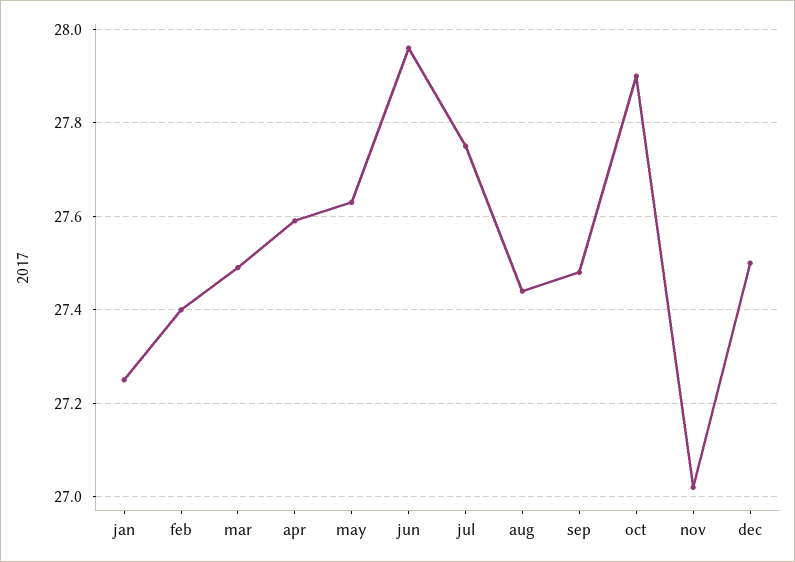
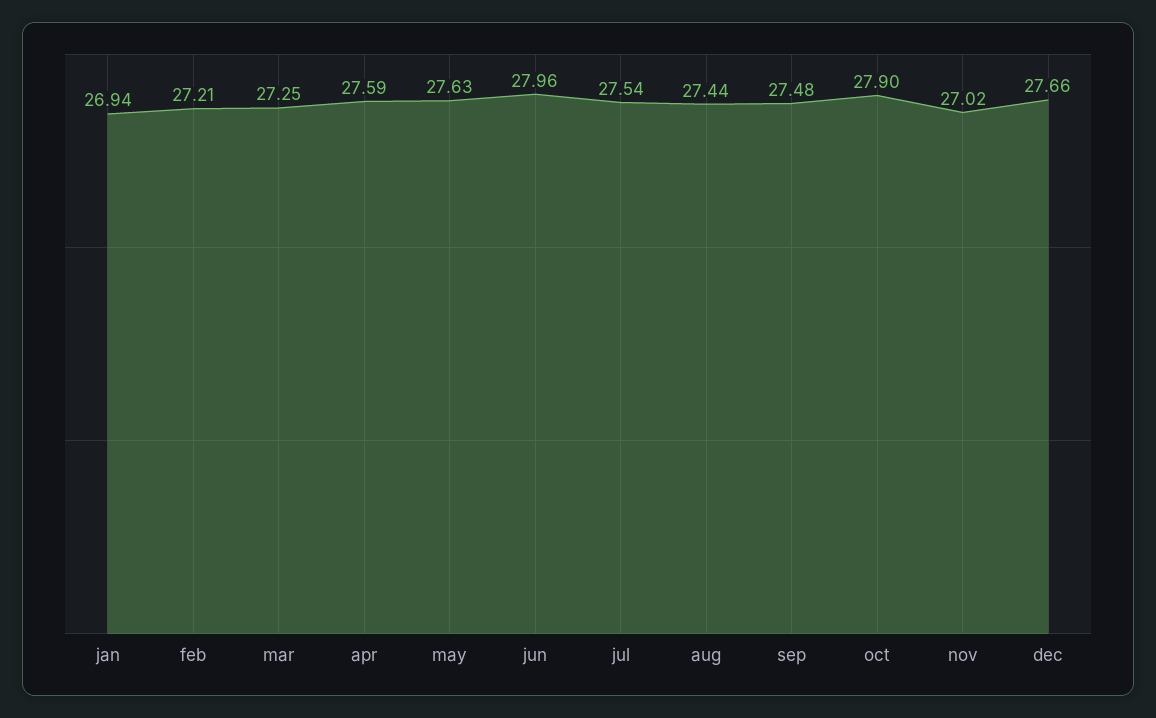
jan: 27.25 -> 26.94
feb: 27.4 -> 27.21
mar: 27.5 -> 27.25
jul: 27.75 -> 27.54
dec: 27.5 -> 27.66

